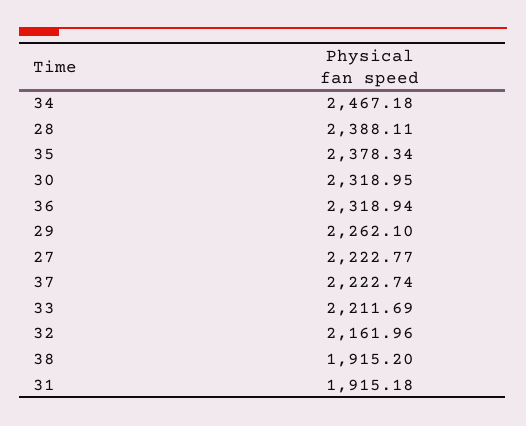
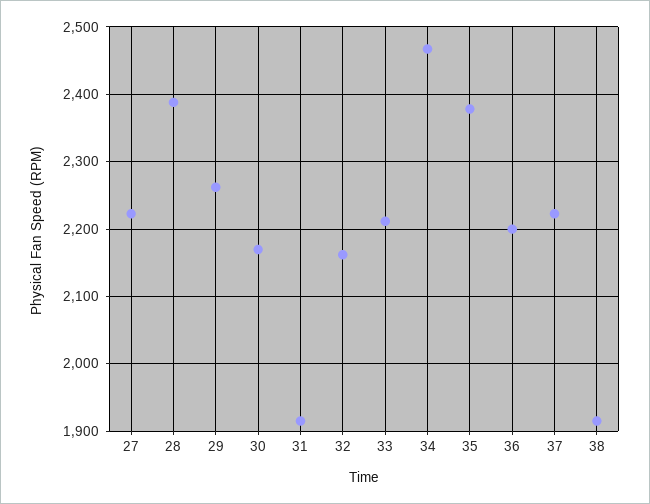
30: 2318.95 -> 2170
36: 2318.94 -> 2200

